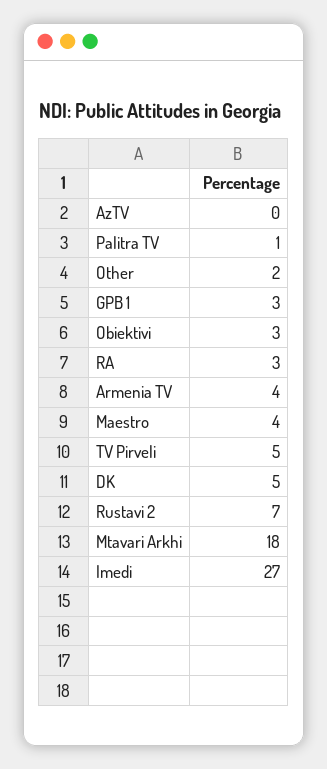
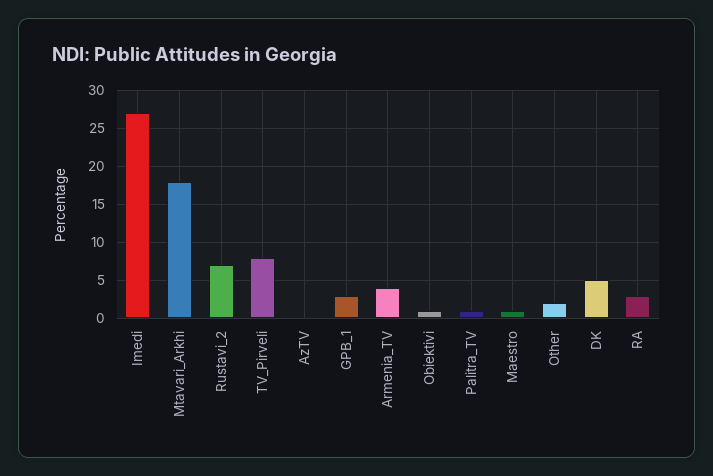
Obiektivi: 3 -> 1
Maestro: 4 -> 1
TV Pirveli: 5 -> 8

